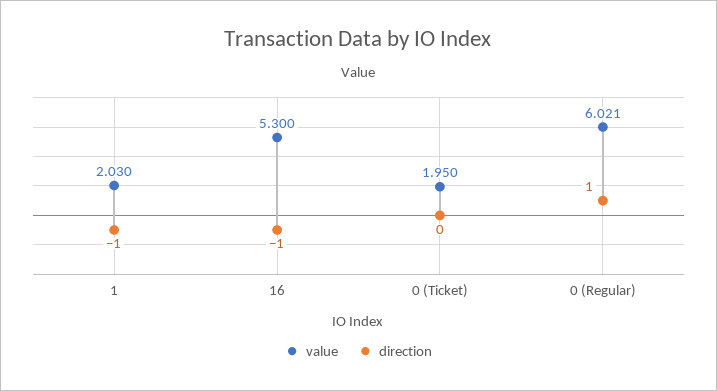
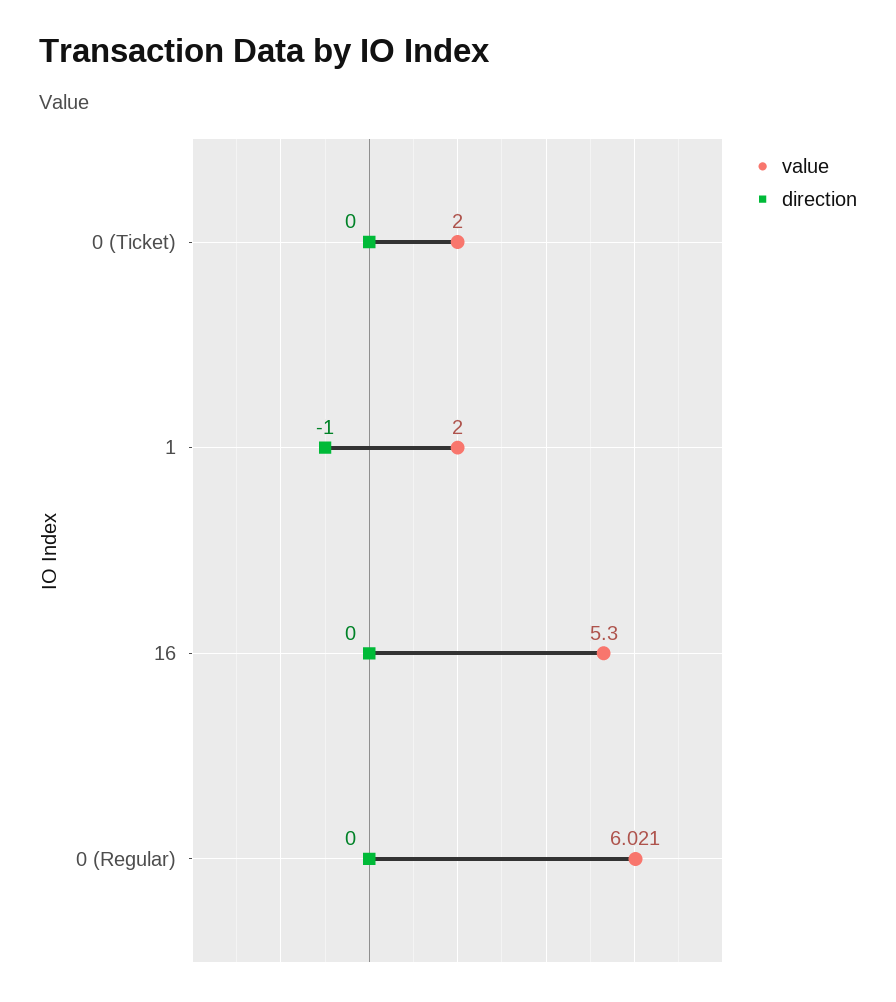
value, 1: 2.03 -> 2
direction, 16: -1 -> 0
value, 0 (Ticket): 1.95 -> 2
direction, 0 (Regular): 1 -> 0

